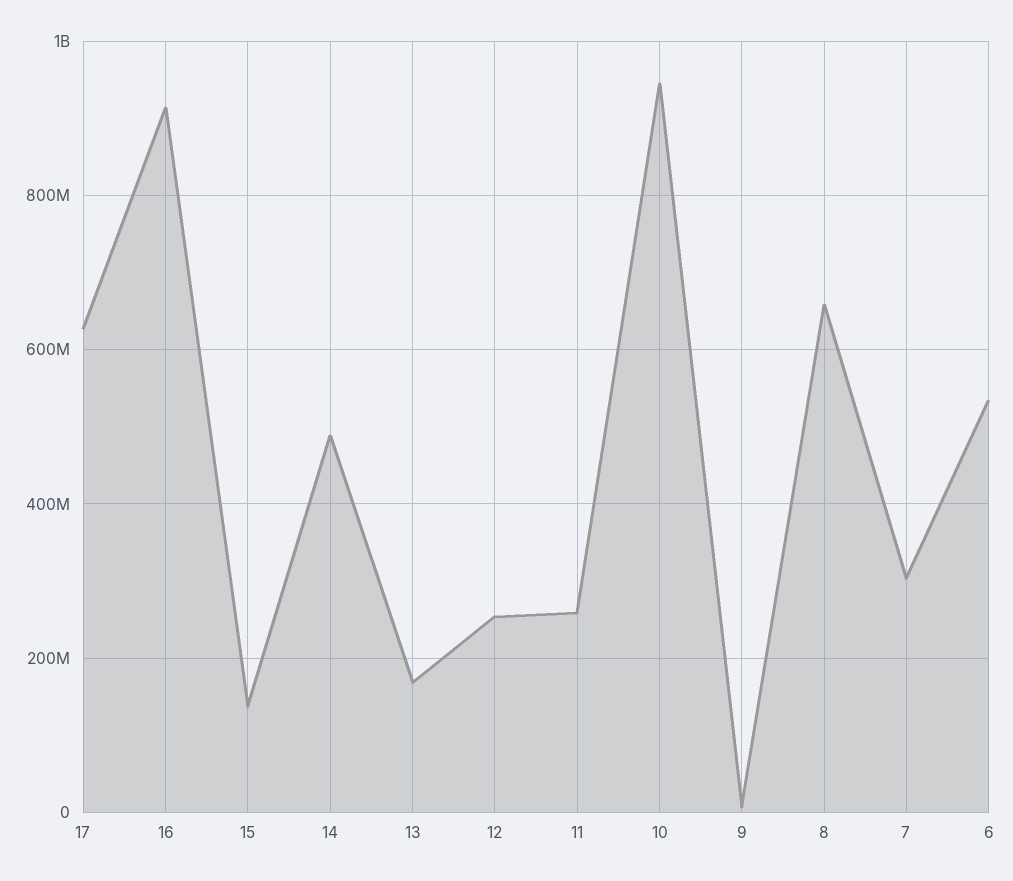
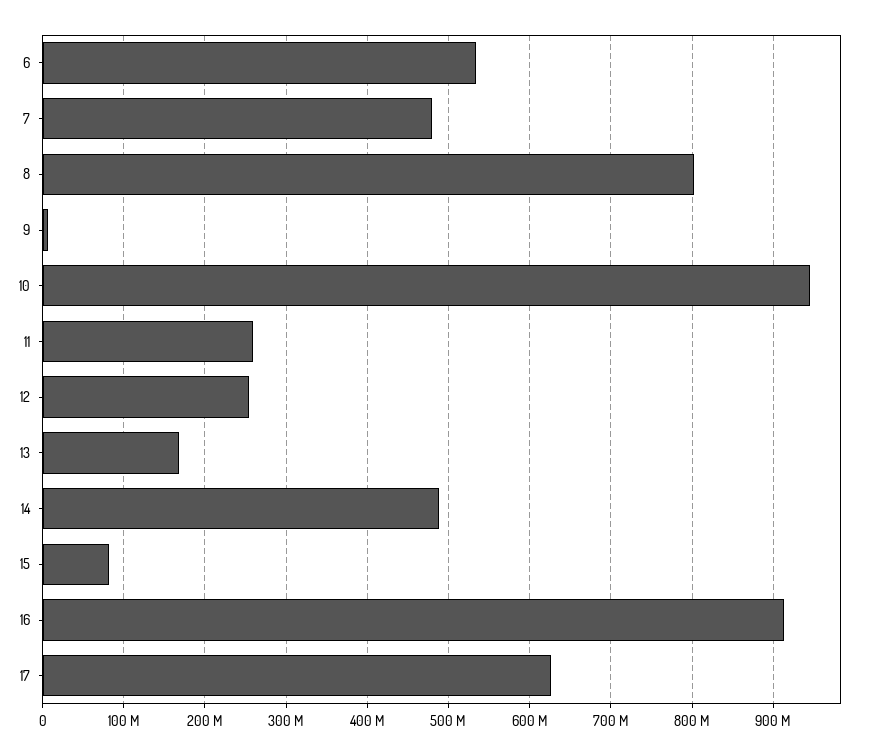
15: 140000000 -> 80000000
8: 660000000 -> 800000000
7: 300000000 -> 480000000

